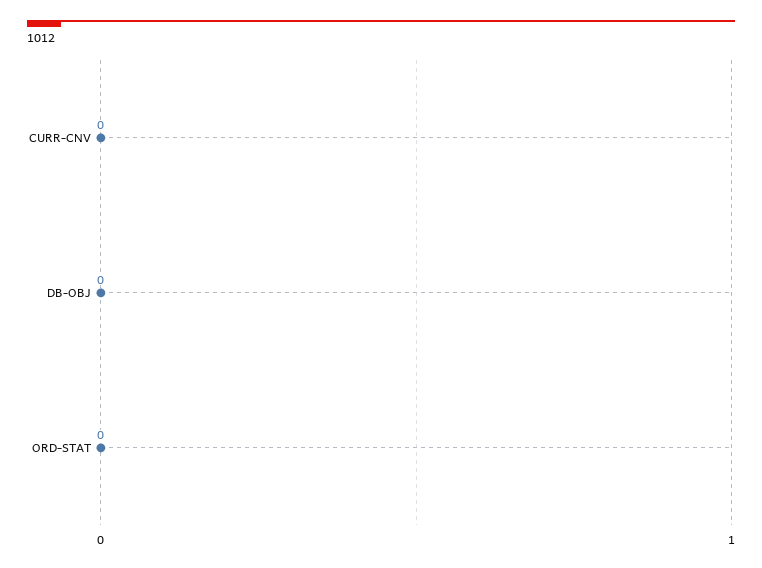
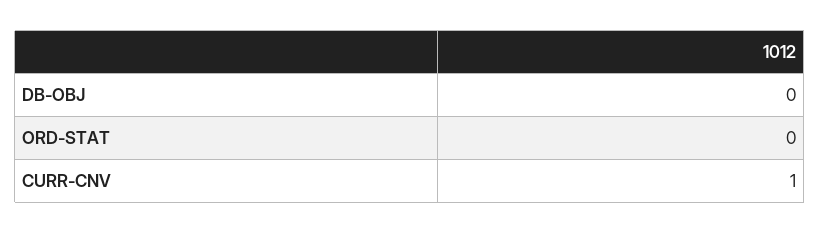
CURR-CNV: 0 -> 1

